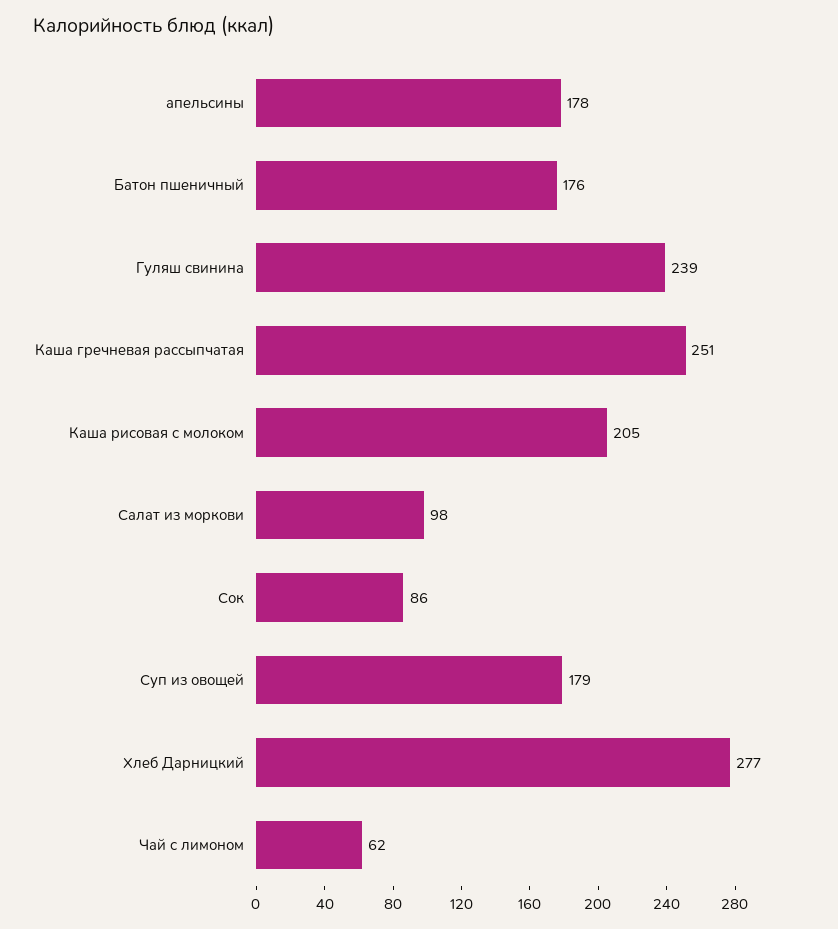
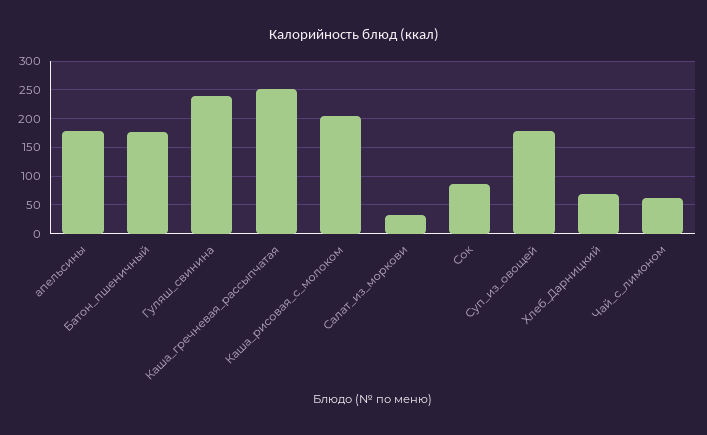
Салат из моркови: 98 -> 25
Хлеб Дарницкий: 277 -> 75

